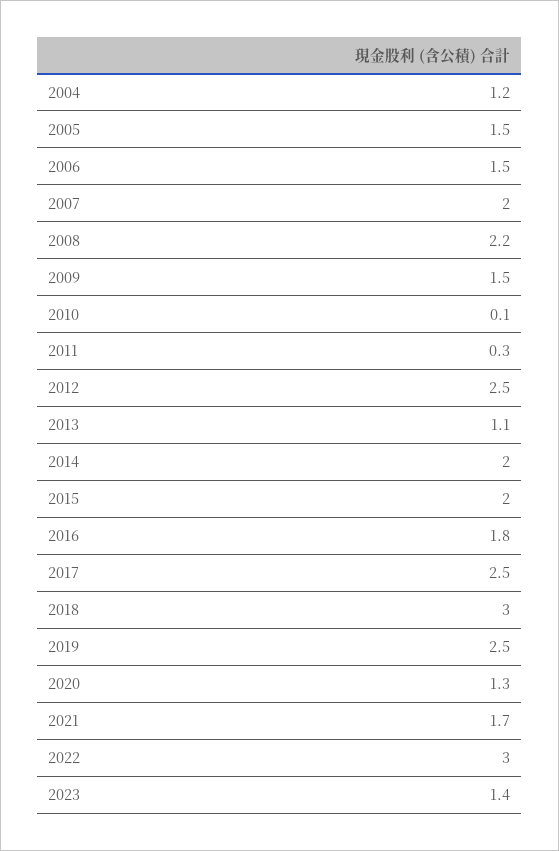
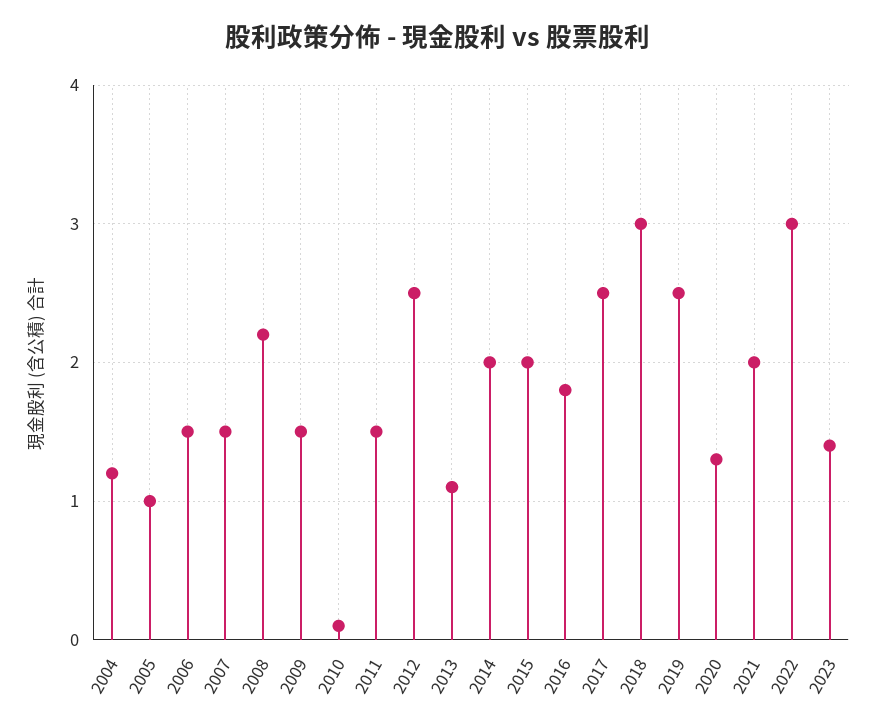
2005: 1.5 -> 1
2007: 2 -> 1.5
2011: 0.3 -> 1.5
2021: 1.7 -> 2

